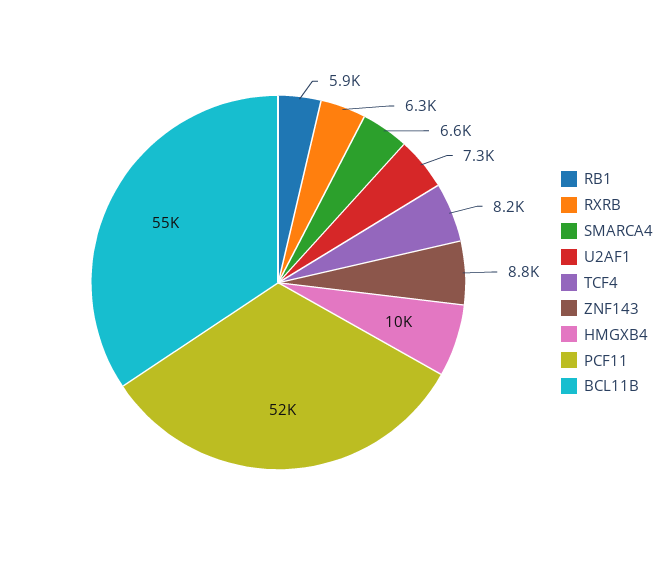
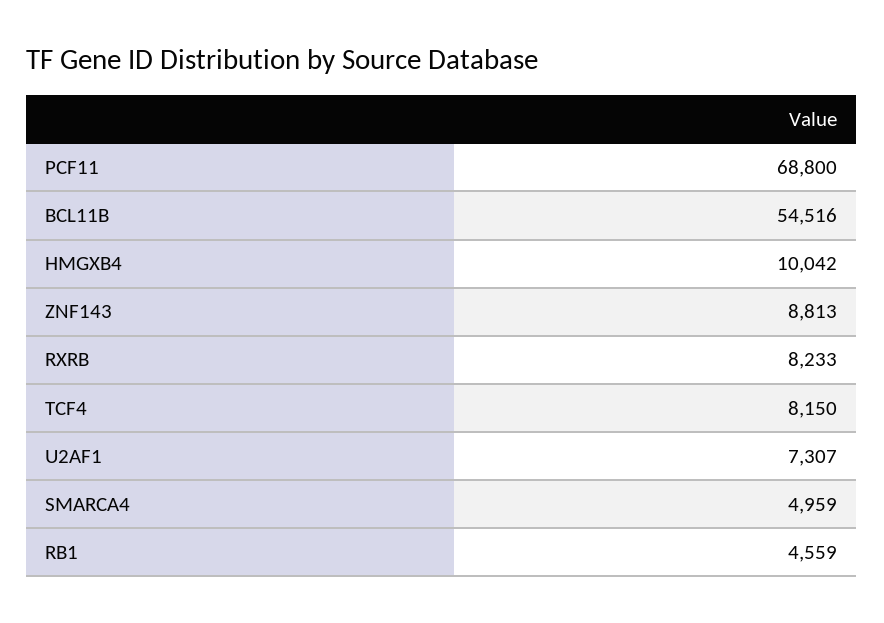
RB1: 5900 -> 4559
RXRB: 6300 -> 8233
SMARCA4: 6600 -> 4959
PCF11: 52000 -> 68800

